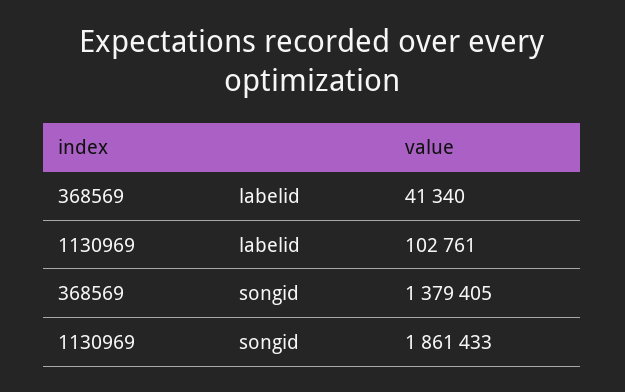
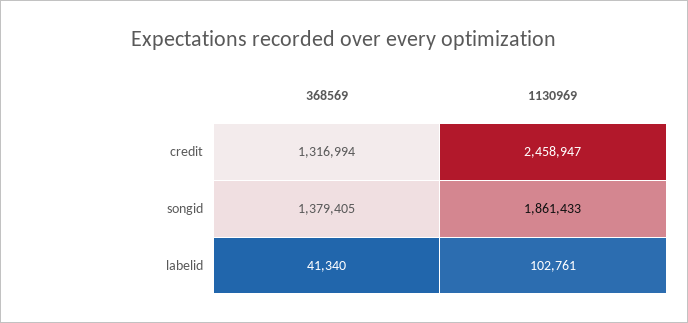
368569, credit: none -> 1316994
1130969, credit: none -> 2458947

